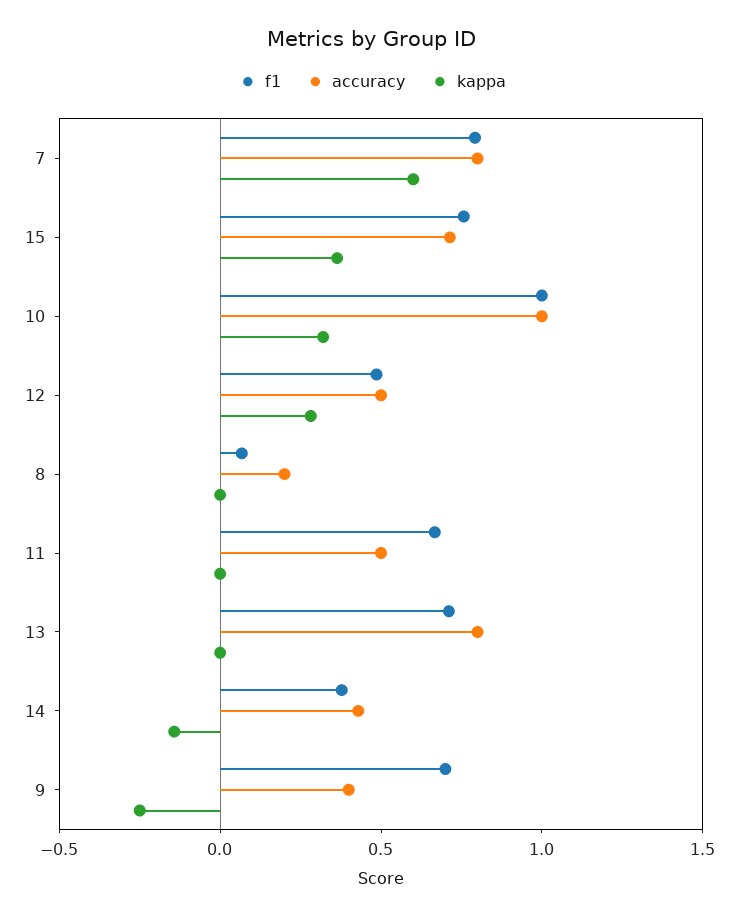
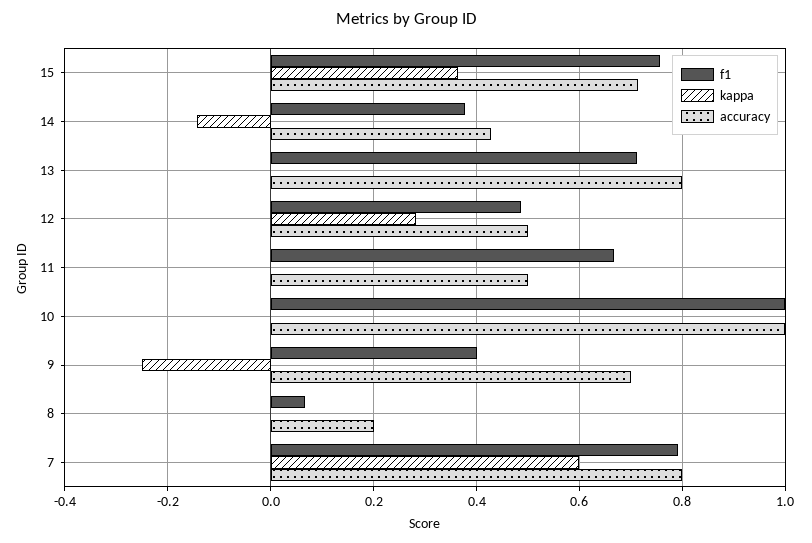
kappa, 10: 0.3 -> 0
f1, 9: 0.7 -> 0.4
accuracy, 9: 0.4 -> 0.7

